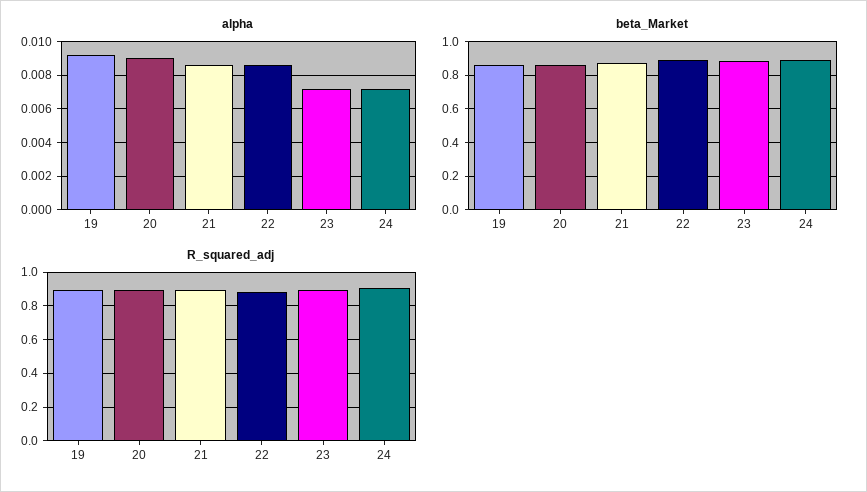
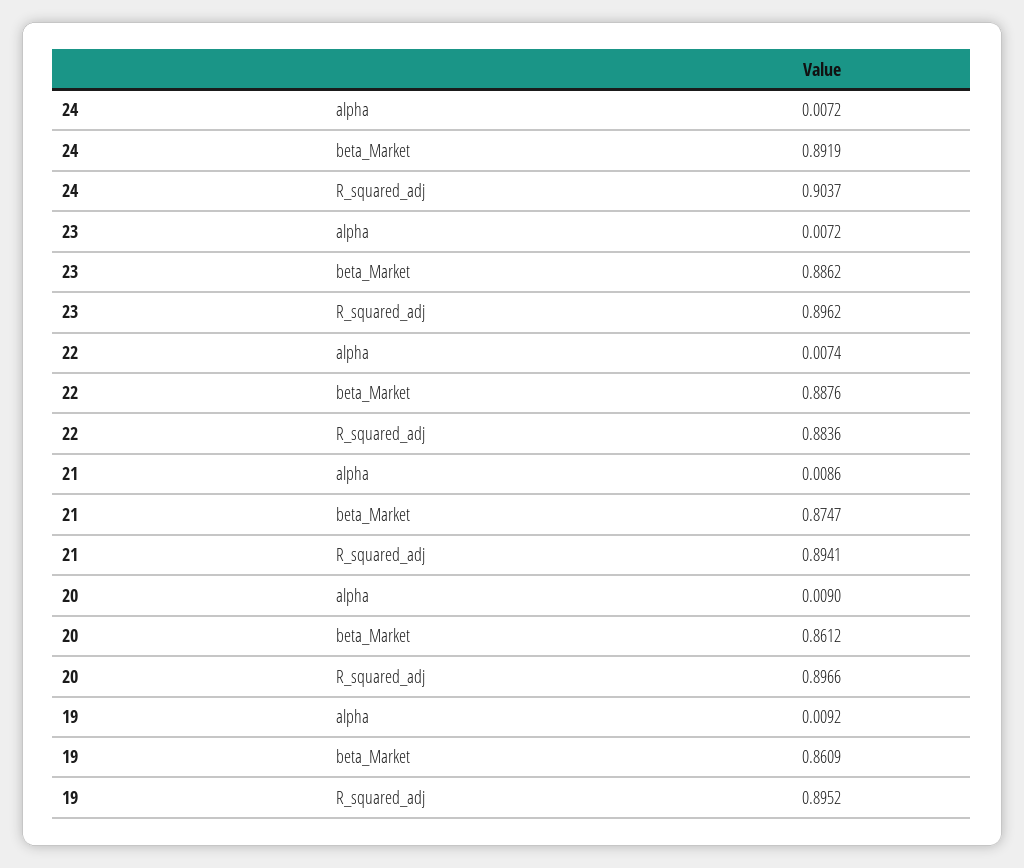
alpha, 22: 0.0085 -> 0.0074

